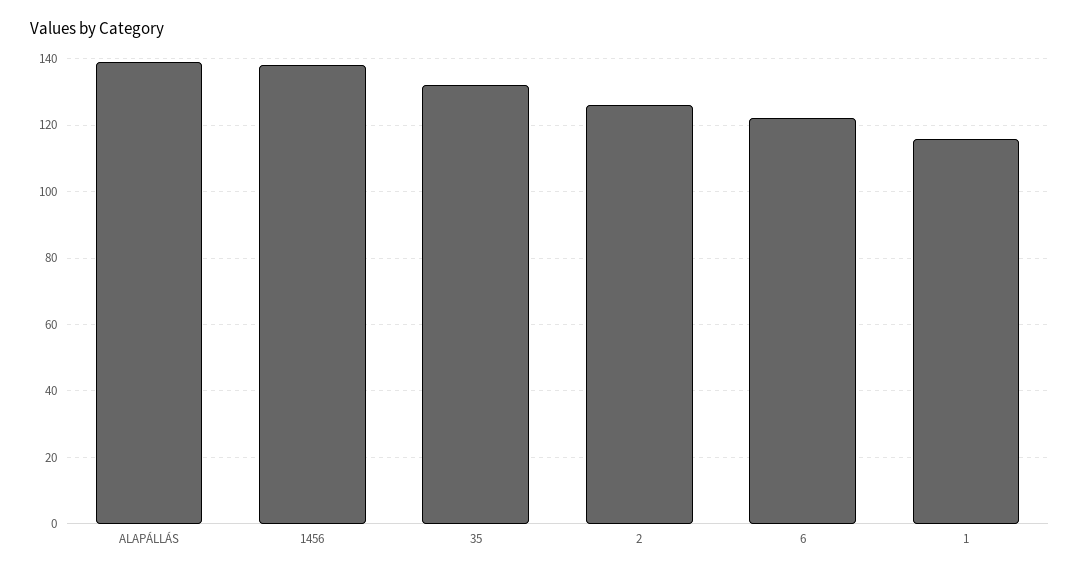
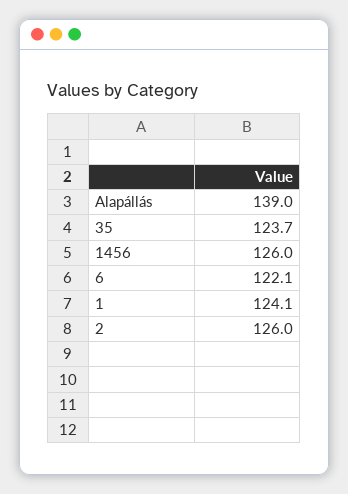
1456: 138 -> 126
35: 132 -> 123.7
1: 116 -> 124.1

